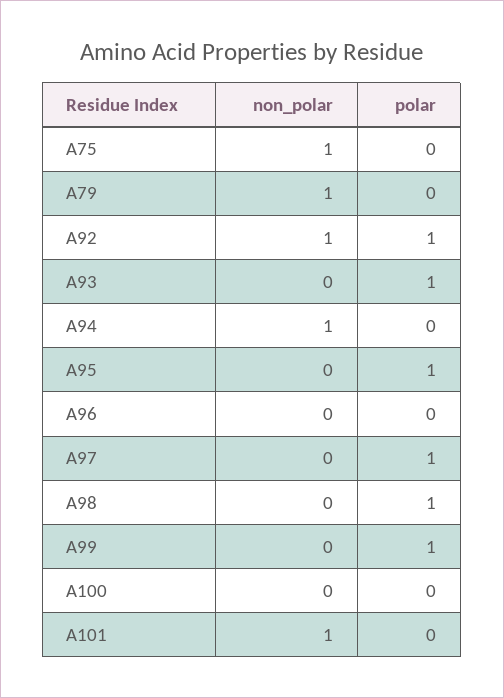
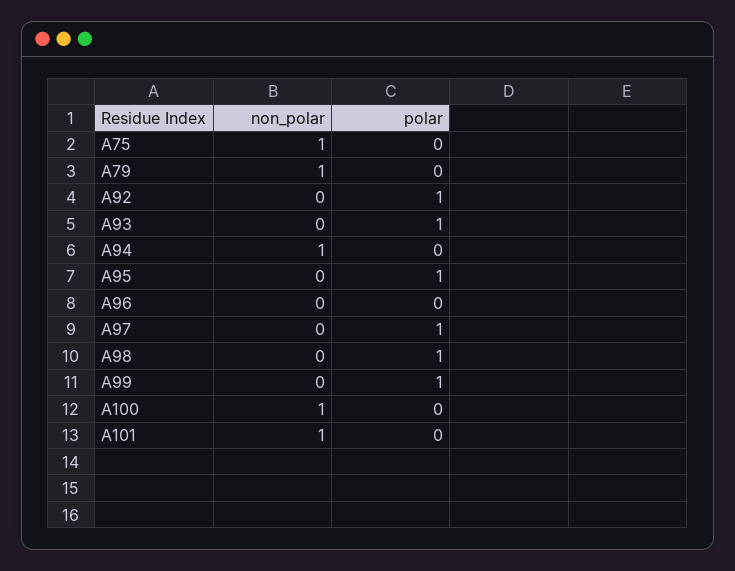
non_polar, A92: 1 -> 0
non_polar, A100: 0 -> 1

